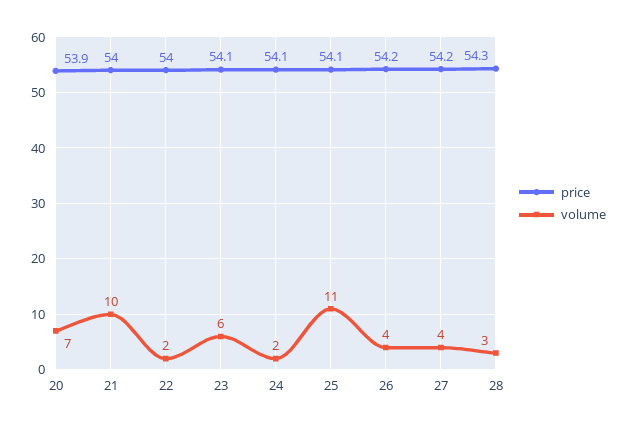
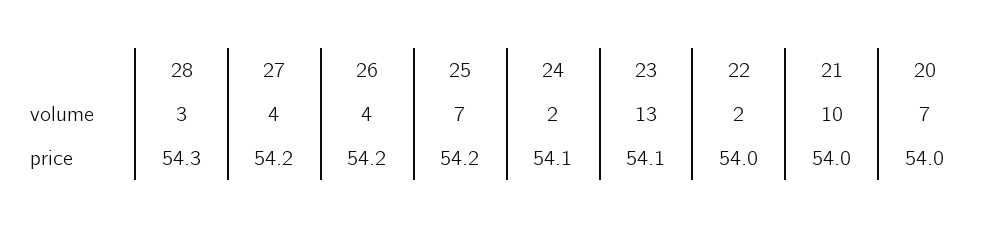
price, 20: 53.9 -> 54
volume, 23: 6 -> 13
price, 25: 54.1 -> 54.2
volume, 25: 11 -> 7

